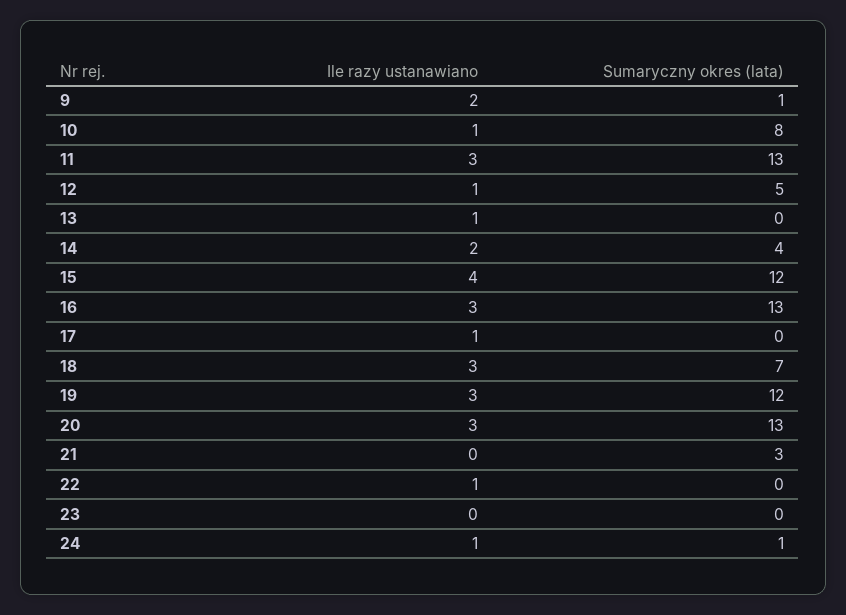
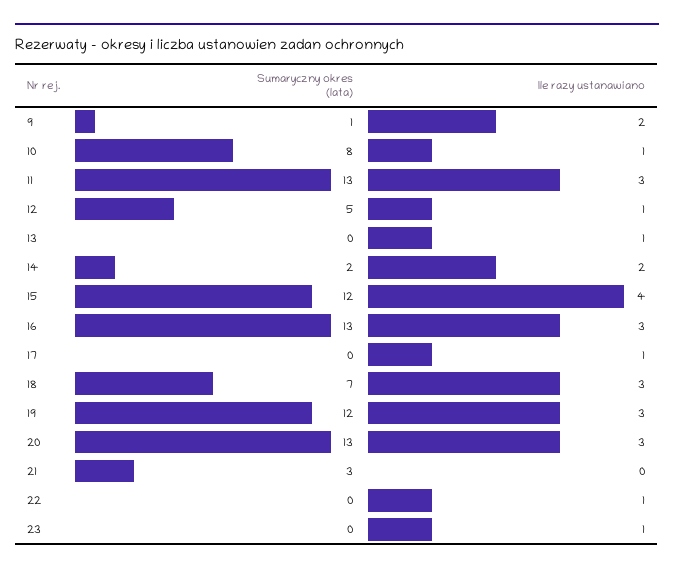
Sumaryczny okres (lata), 14: 4 -> 2
Ile razy ustanawiano, 23: 0 -> 1
Ile razy ustanawiano, 24: 1 -> none
Sumaryczny okres (lata), 24: 1 -> none

